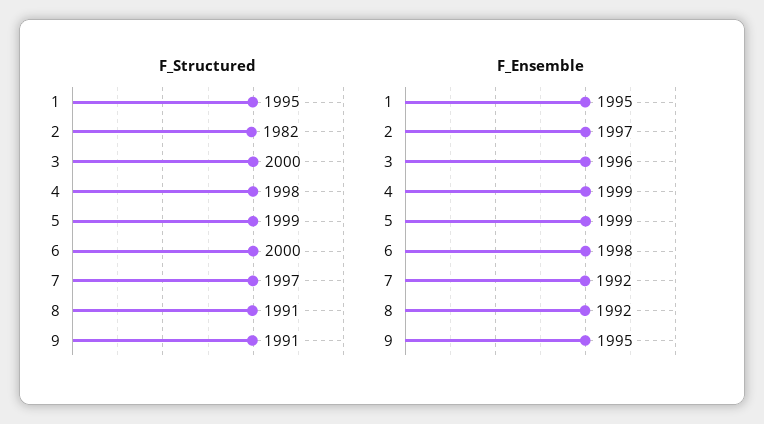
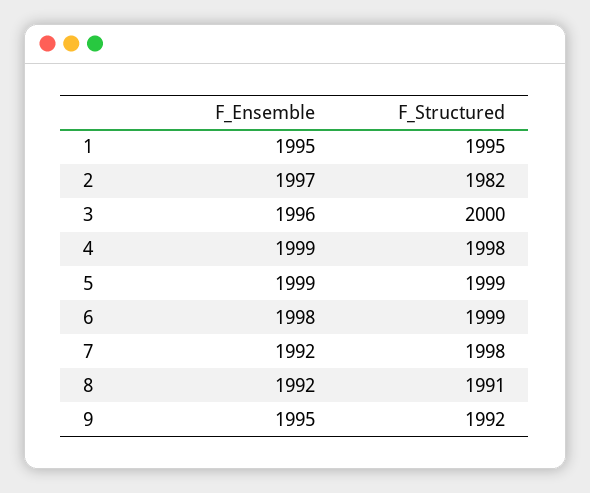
F_Structured, 6: 2000 -> 1999
F_Structured, 7: 1997 -> 1998
F_Structured, 9: 1991 -> 1992

